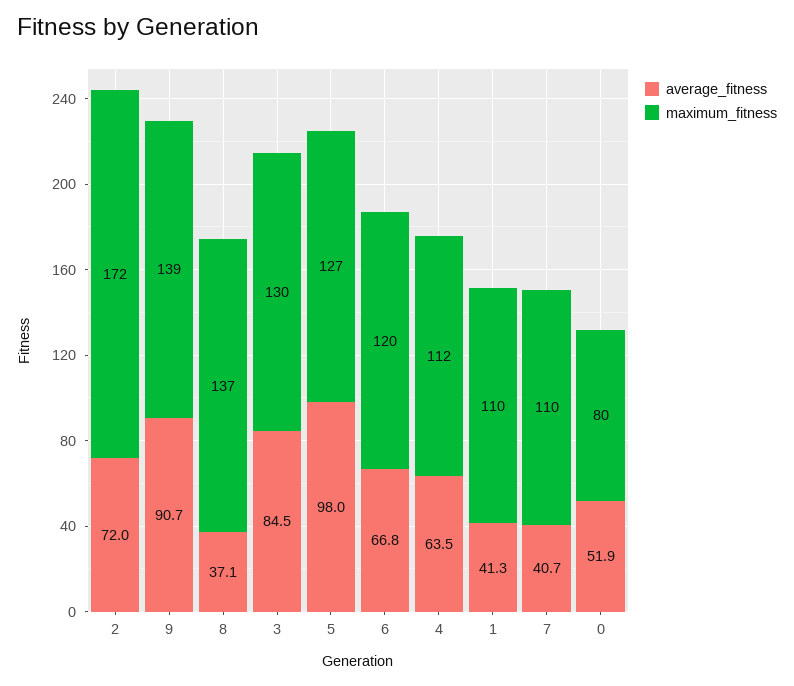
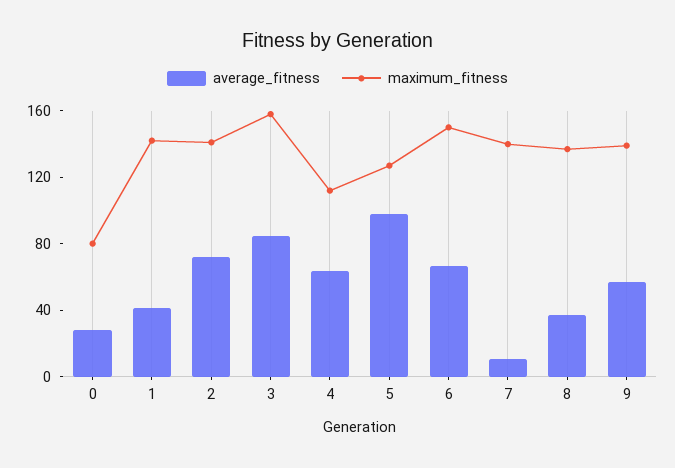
maximum_fitness, 2: 172 -> 140
average_fitness, 9: 90.7 -> 60
maximum_fitness, 3: 130 -> 160
maximum_fitness, 6: 120 -> 150
maximum_fitness, 1: 110 -> 140
average_fitness, 7: 40.7 -> 10
maximum_fitness, 7: 110 -> 140
average_fitness, 0: 51.9 -> 30

